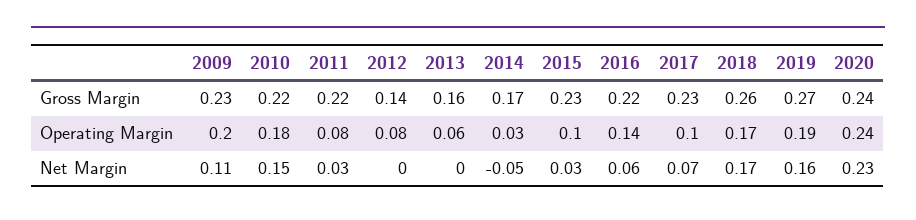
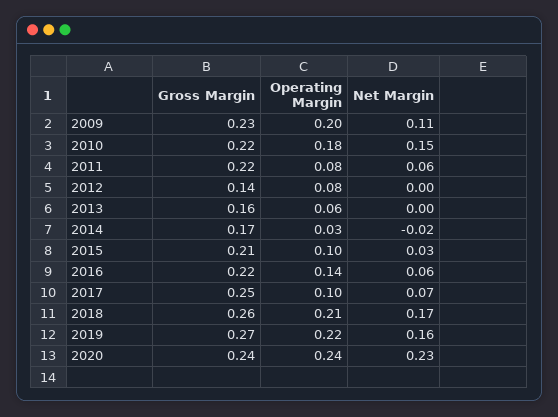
2015, Gross Margin: 0.23 -> 0.21
2017, Gross Margin: 0.23 -> 0.25
2018, Operating Margin: 0.17 -> 0.21
2019, Operating Margin: 0.19 -> 0.22
2011, Net Margin: 0.03 -> 0.06
2014, Net Margin: -0.05 -> -0.02

